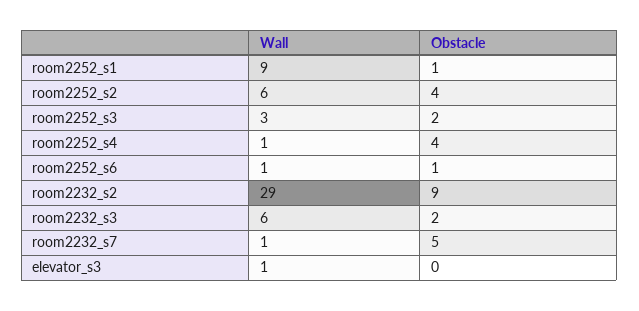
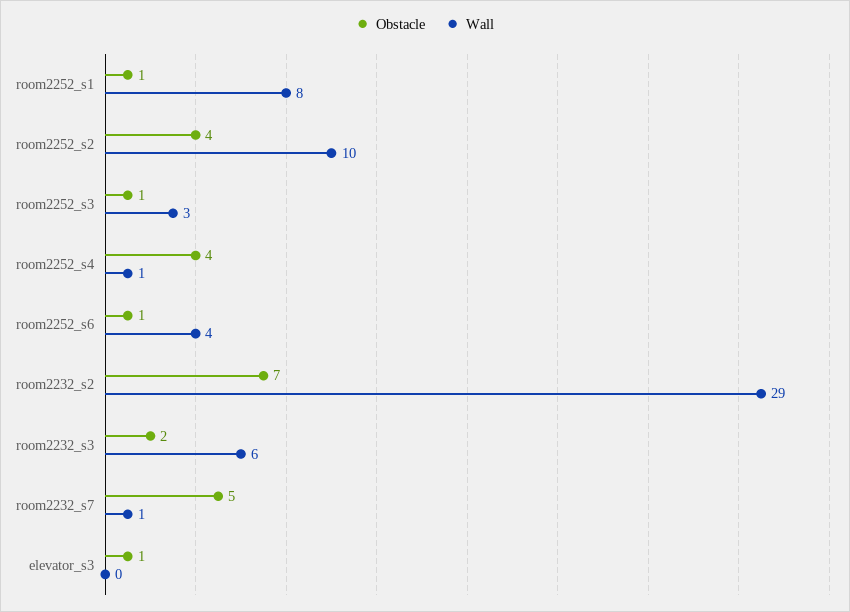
Wall, room2252_s1: 9 -> 8
Wall, room2252_s2: 6 -> 10
Obstacle, room2252_s3: 2 -> 1
Wall, room2252_s6: 1 -> 4
Obstacle, room2232_s2: 9 -> 7
Wall, elevator_s3: 1 -> 0
Obstacle, elevator_s3: 0 -> 1

